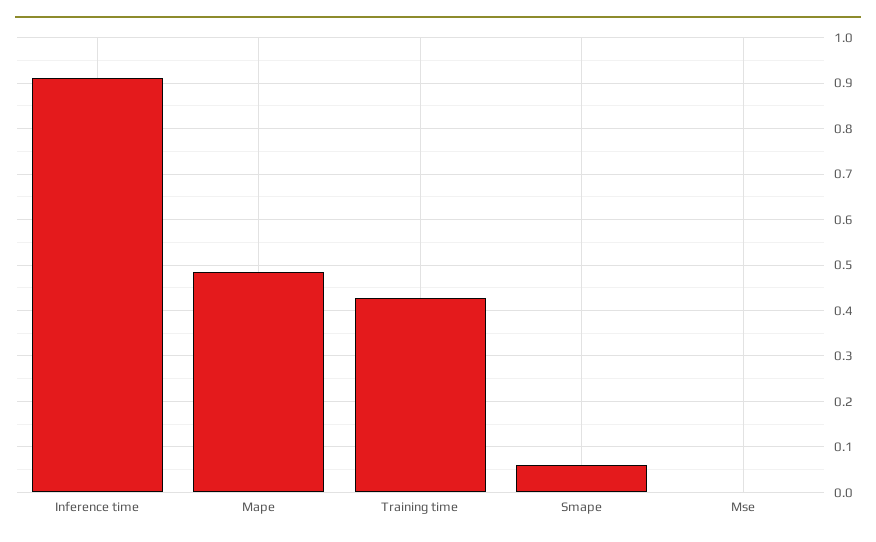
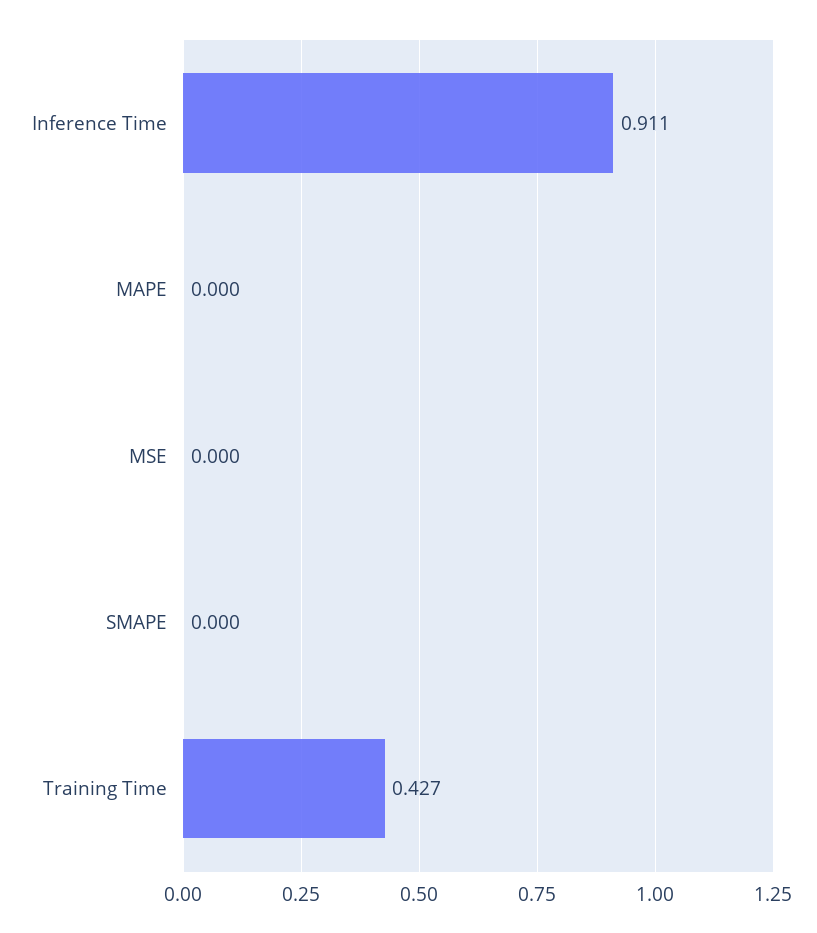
Mape: 0.48 -> 0
Smape: 0.06 -> 0

